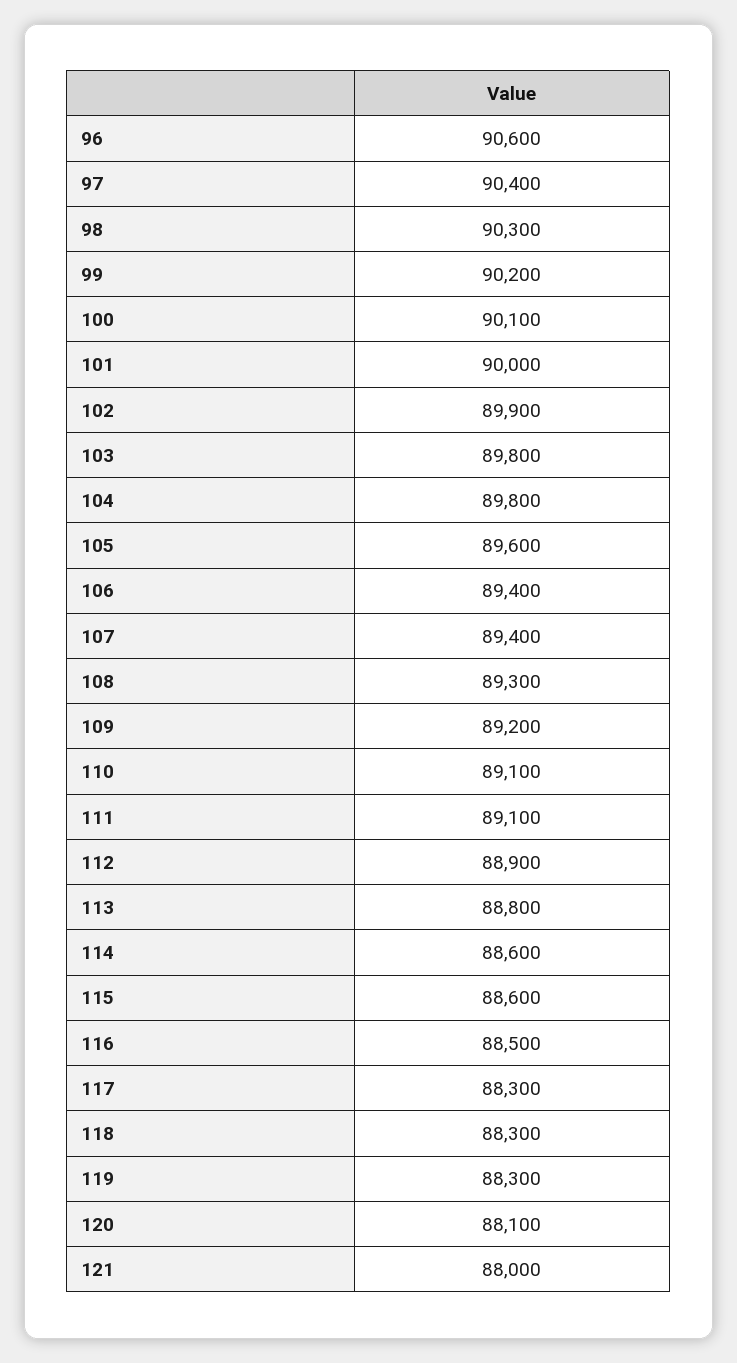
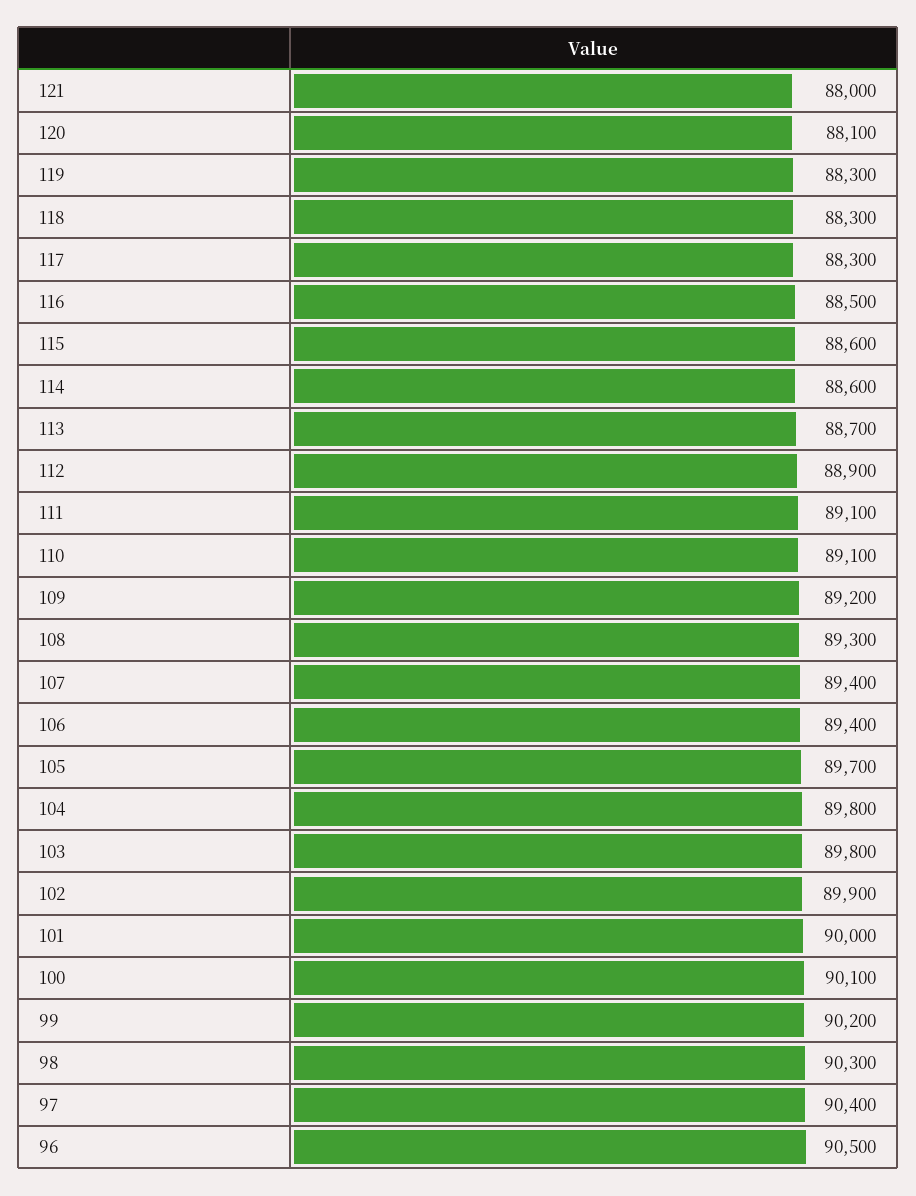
96: 90600 -> 90500
105: 89600 -> 89700
113: 88800 -> 88700

